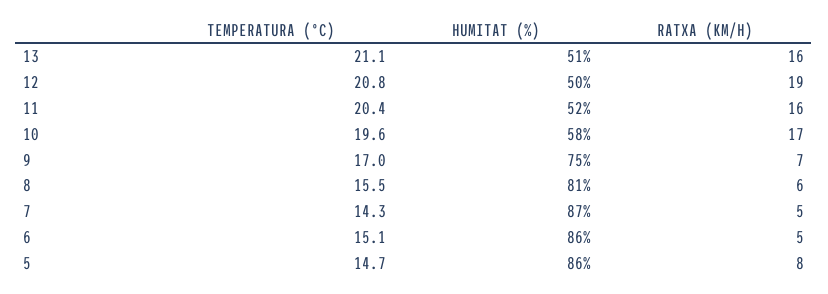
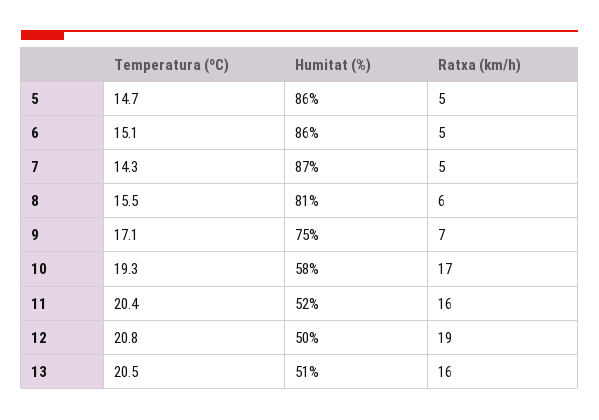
TEMPERATURA (ºC), 13: 21.1 -> 20.5
TEMPERATURA (ºC), 10: 19.6 -> 19.3
TEMPERATURA (ºC), 9: 17 -> 17.1
RATXA (KM/H), 5: 8 -> 5

